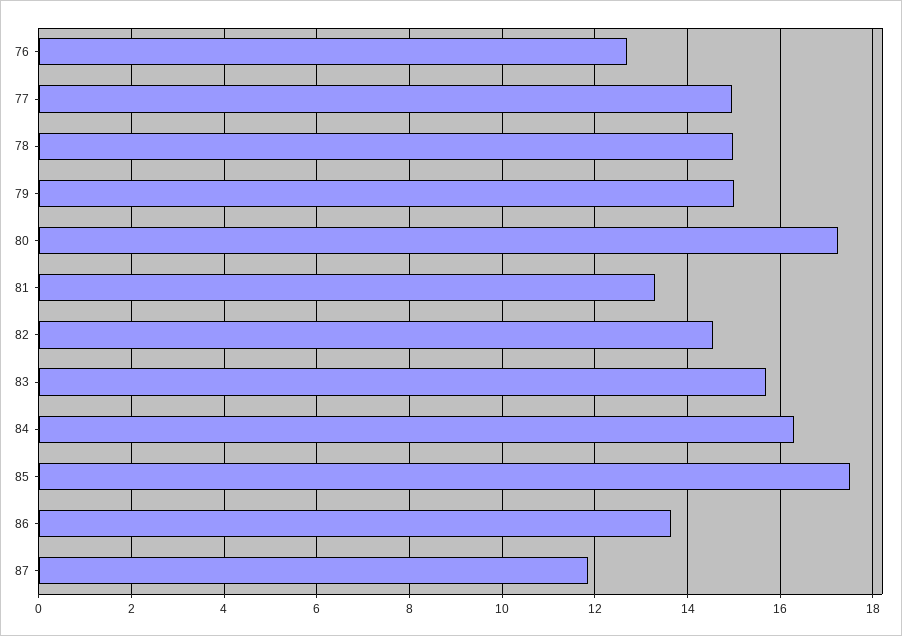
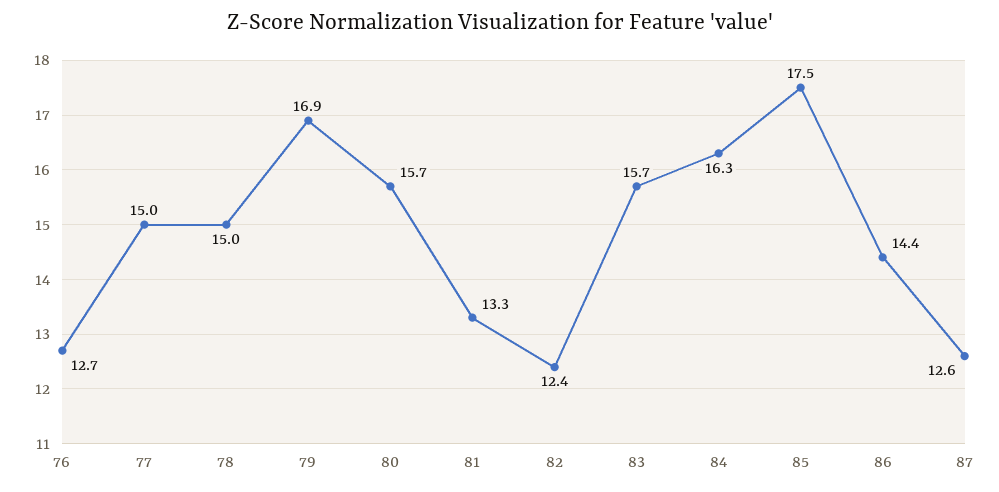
79: 15 -> 16.9
80: 17.2 -> 15.7
82: 14.6 -> 12.4
86: 13.6 -> 14.4
87: 11.8 -> 12.6

